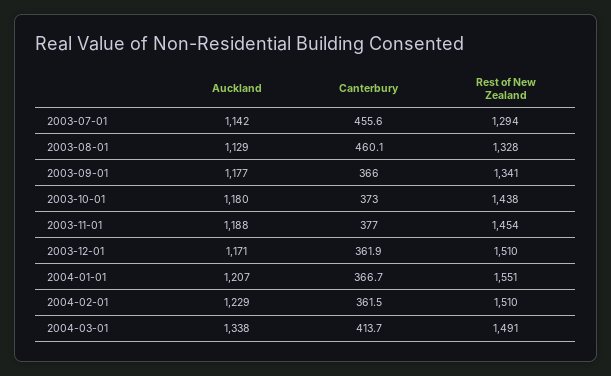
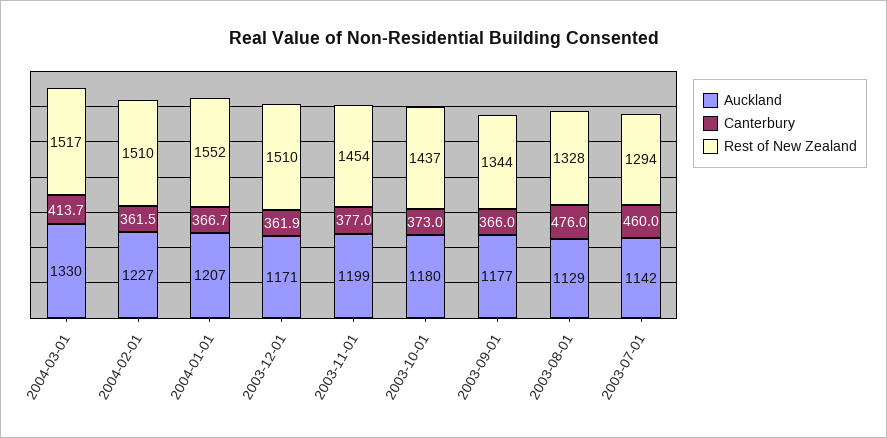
Canterbury, 2003-07-01: 455.6 -> 460
Canterbury, 2003-08-01: 460.1 -> 476
Rest of New Zealand, 2003-09-01: 1341 -> 1344
Rest of New Zealand, 2003-10-01: 1438 -> 1437
Auckland, 2003-11-01: 1188 -> 1199
Rest of New Zealand, 2004-01-01: 1551 -> 1552
Auckland, 2004-02-01: 1229 -> 1227
Auckland, 2004-03-01: 1338 -> 1330
Rest of New Zealand, 2004-03-01: 1491 -> 1517

